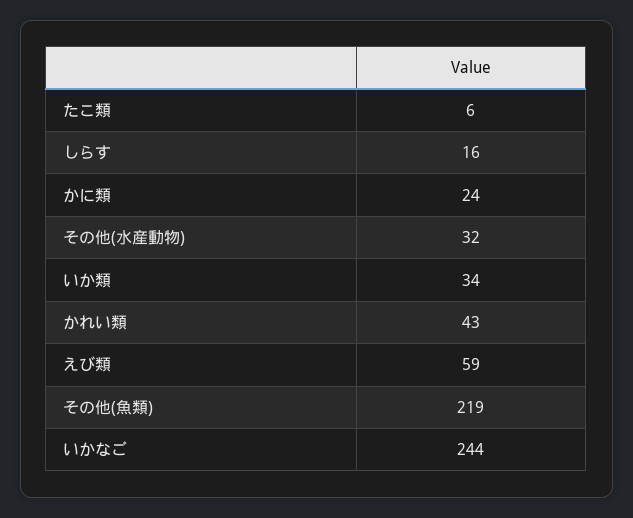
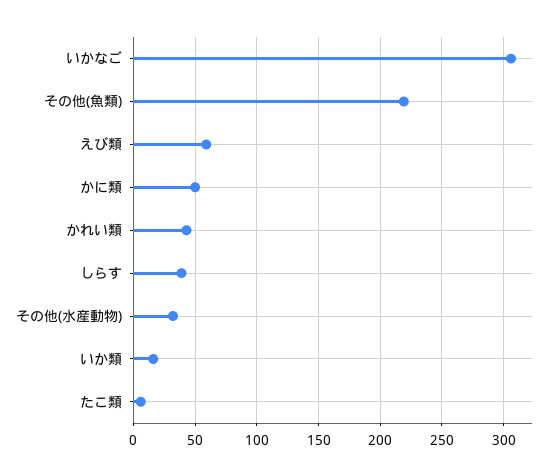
しらす: 16 -> 40
かに類: 24 -> 50
いか類: 34 -> 15
いかなご: 244 -> 305

